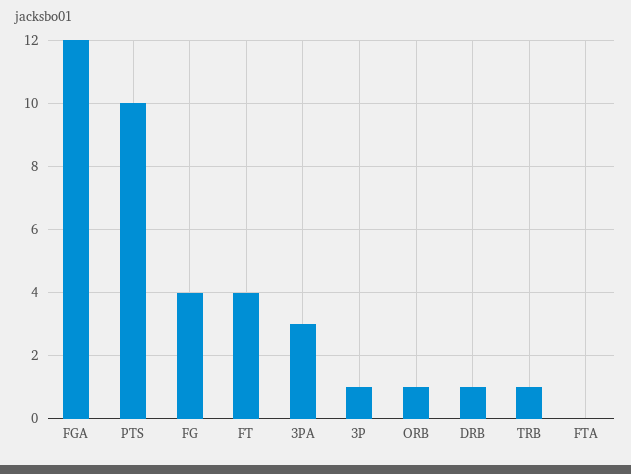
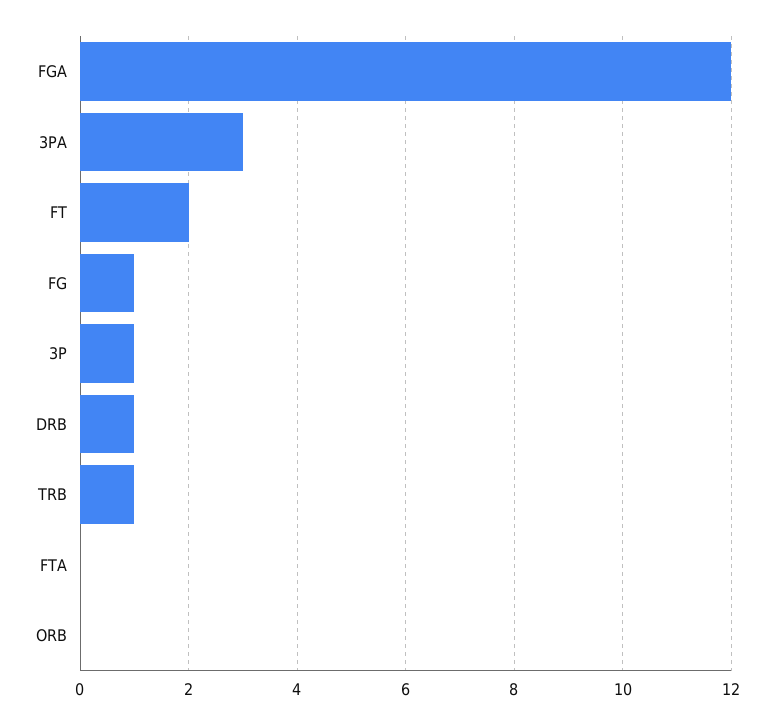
PTS: 10 -> none
FG: 4 -> 1
FT: 4 -> 2
ORB: 1 -> 0

